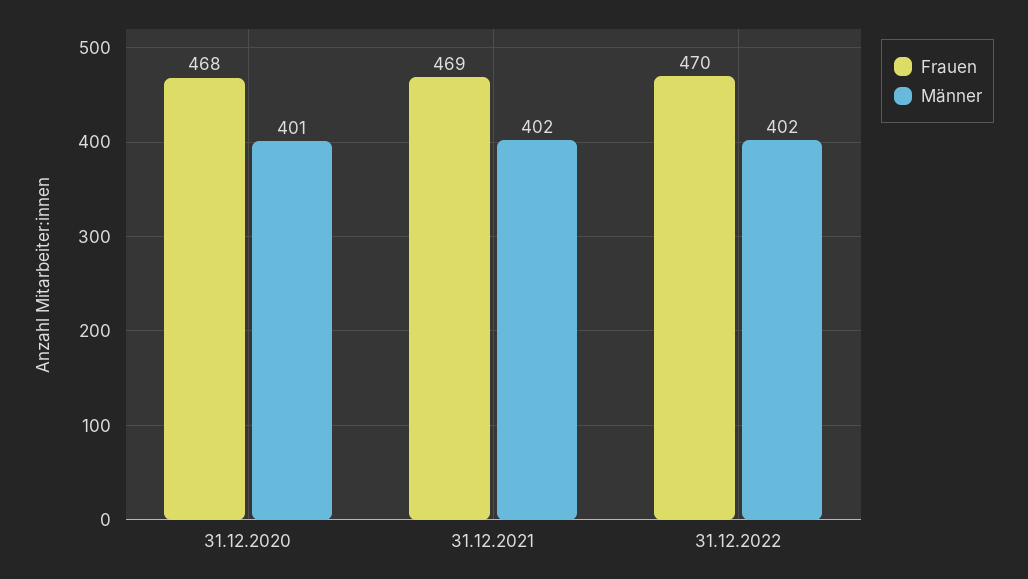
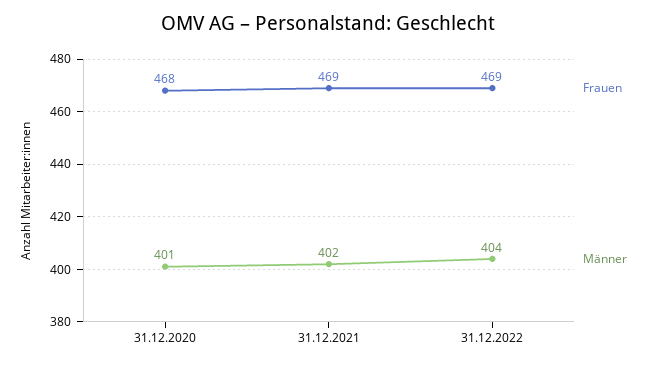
Frauen, 31.12.2022: 470 -> 469
Männer, 31.12.2022: 402 -> 404

